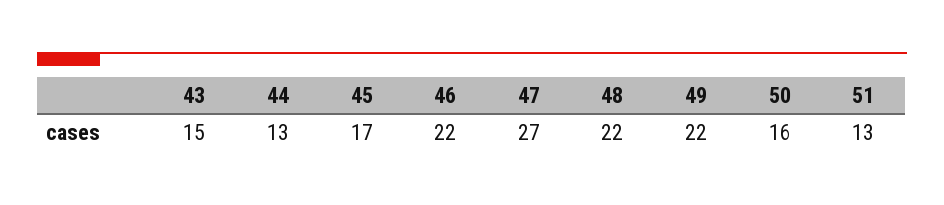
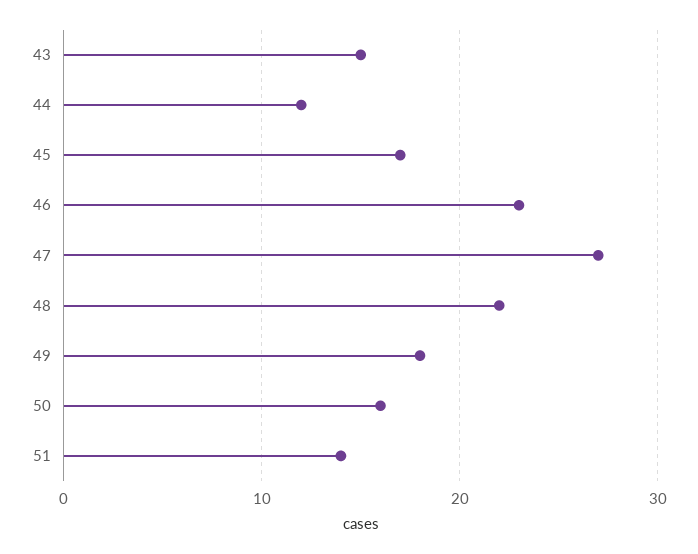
44: 13 -> 12
46: 22 -> 23
49: 22 -> 18
51: 13 -> 14

